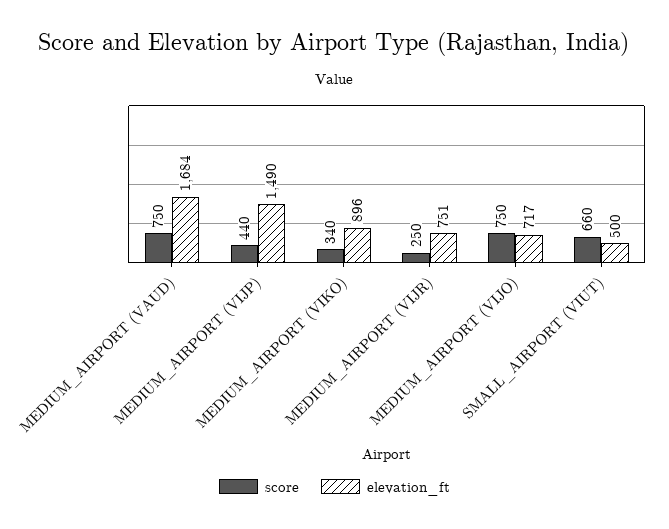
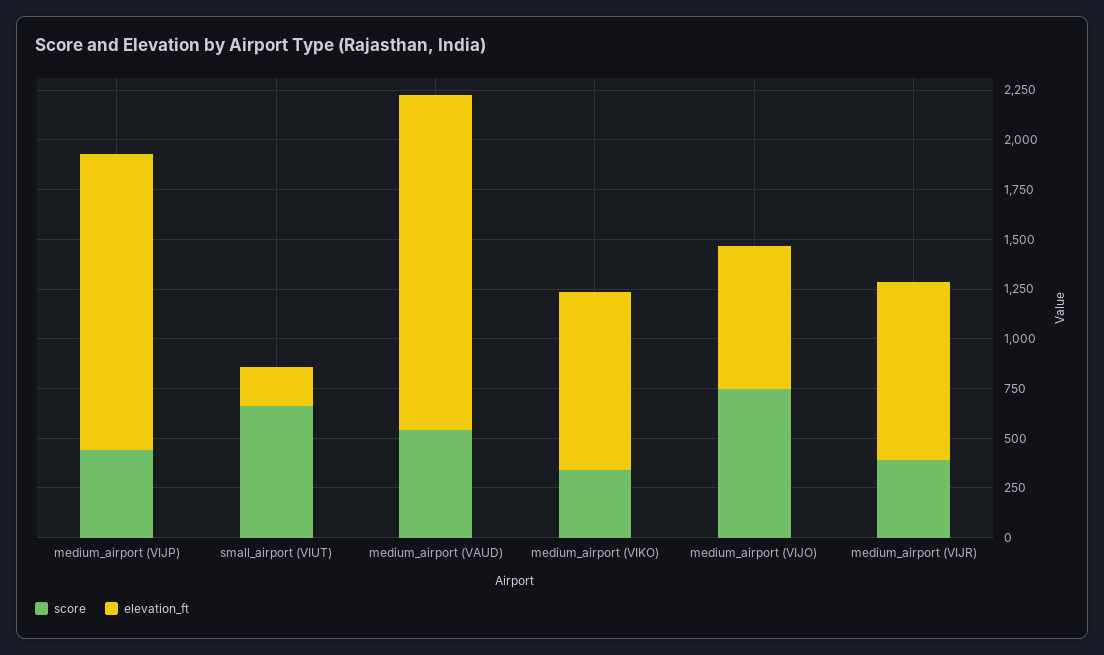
score, MEDIUM_AIRPORT (VAUD): 750 -> 550
score, MEDIUM_AIRPORT (VIJR): 250 -> 400
elevation_ft, MEDIUM_AIRPORT (VIJR): 751 -> 900
elevation_ft, SMALL_AIRPORT (VIUT): 500 -> 200

